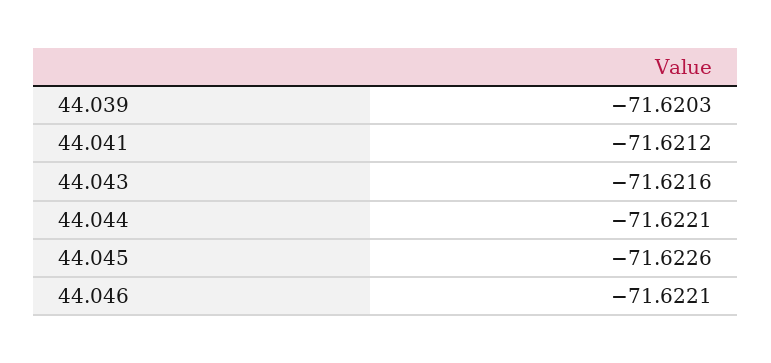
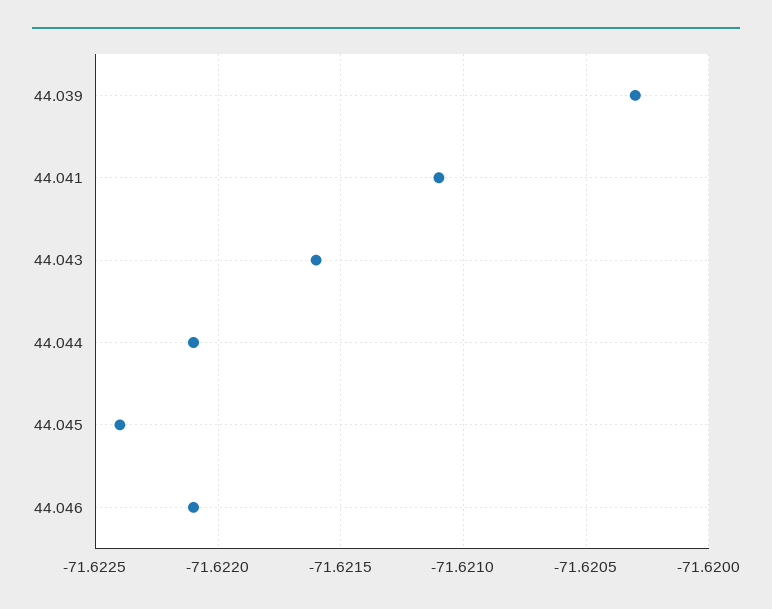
44.041: -71.6212 -> -71.6211
44.045: -71.6226 -> -71.6224

